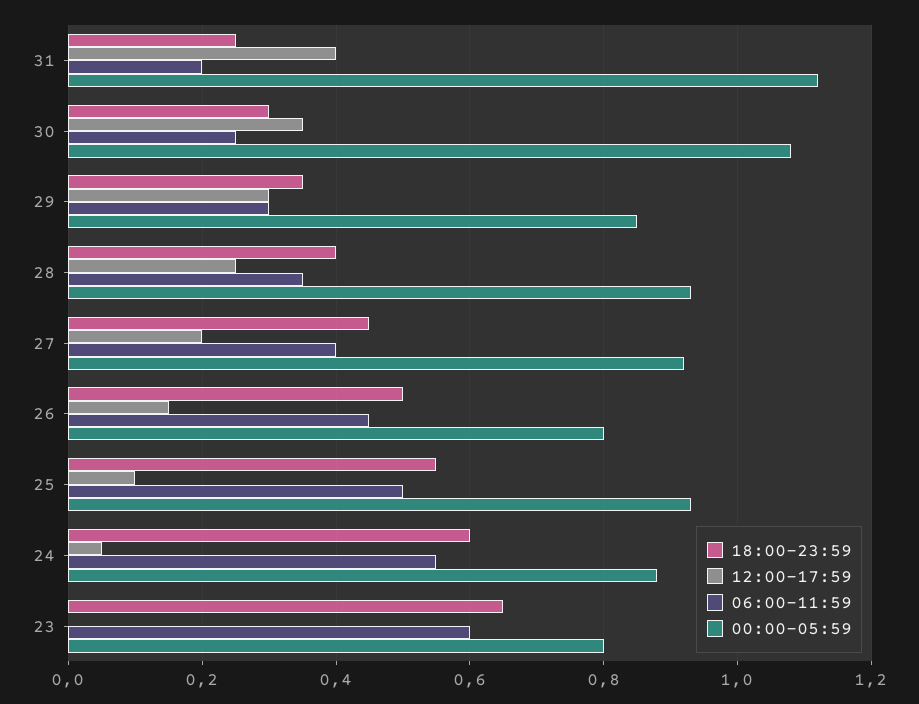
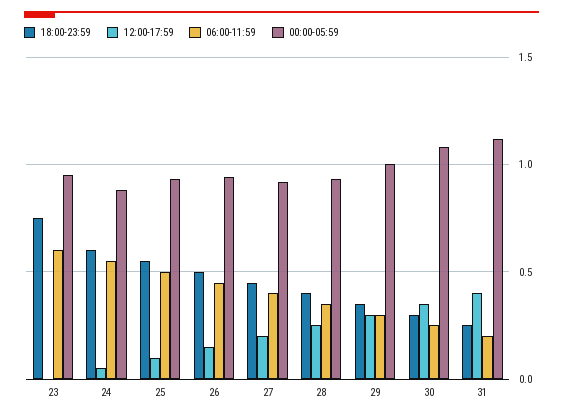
00:00-05:59, 29: 0.85 -> 1
00:00-05:59, 26: 0.8 -> 0.95
18:00-23:59, 23: 0.65 -> 0.75
00:00-05:59, 23: 0.8 -> 0.95

